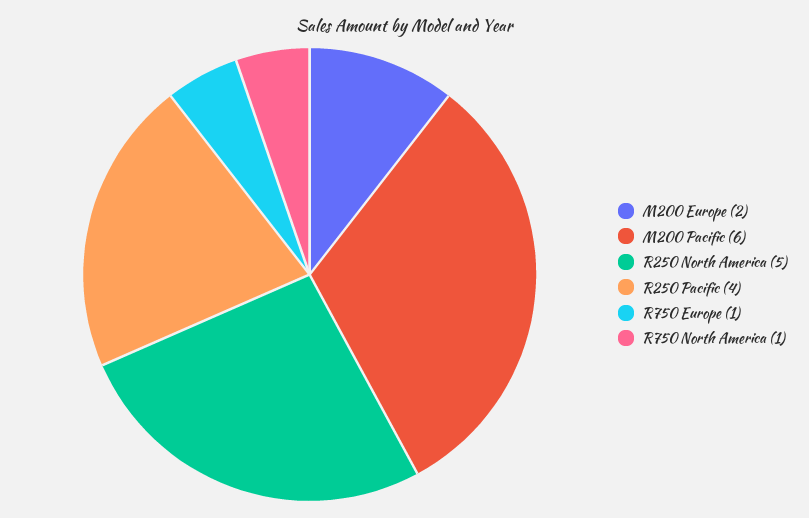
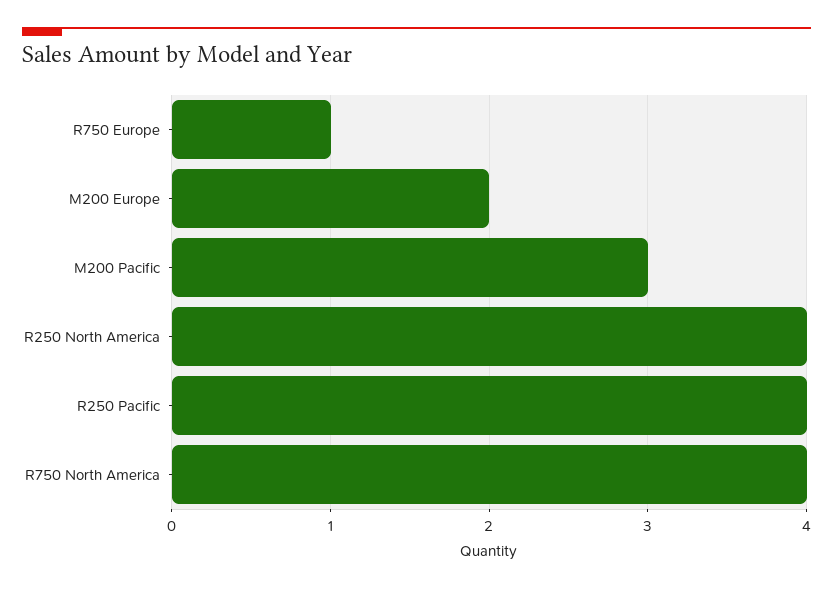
M200 Pacific: 6 -> 3
R250 North America: 5 -> 4
R750 North America: 1 -> 4

